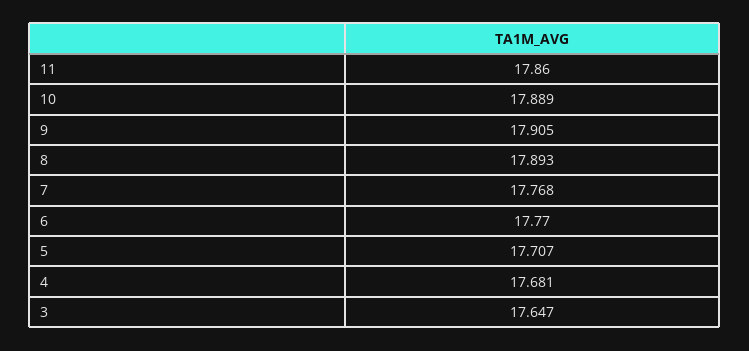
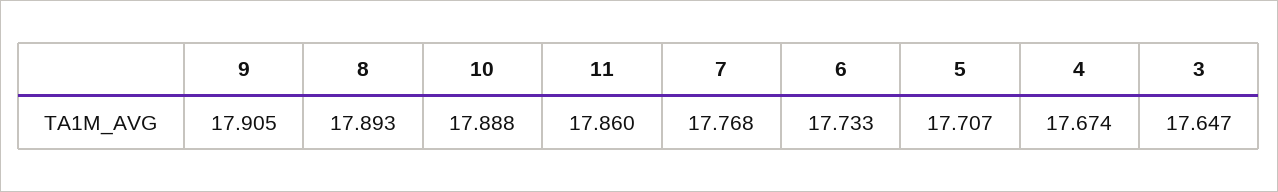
10: 17.889 -> 17.888
6: 17.77 -> 17.733
4: 17.681 -> 17.674

